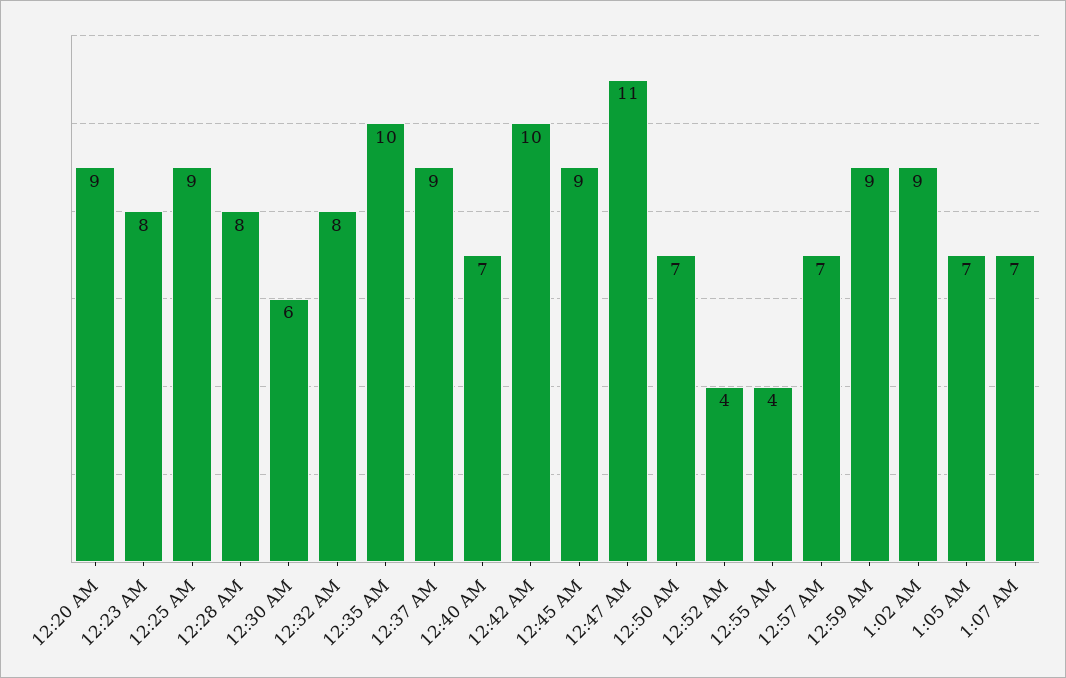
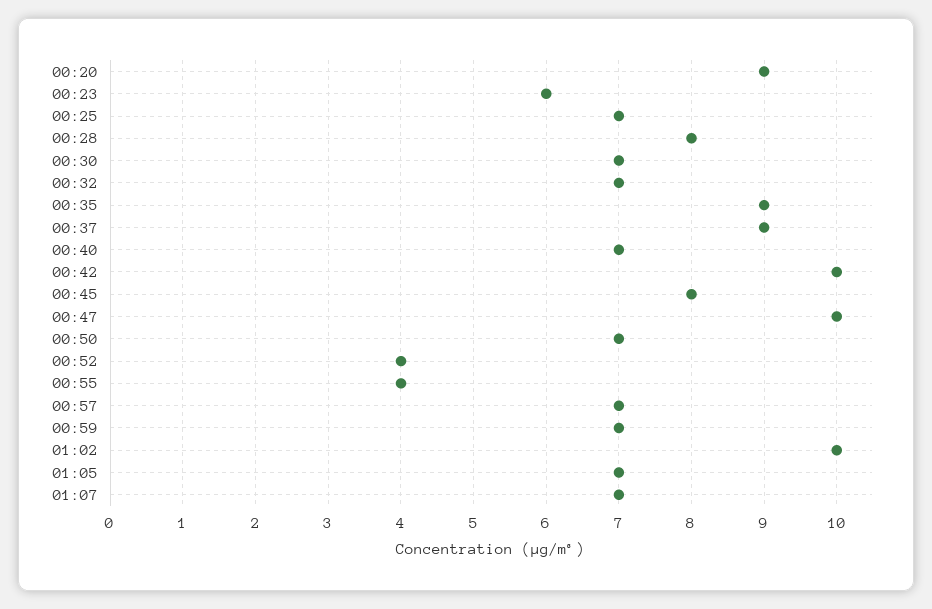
12:23 AM: 8 -> 6
12:25 AM: 9 -> 7
12:30 AM: 6 -> 7
12:32 AM: 8 -> 7
12:35 AM: 10 -> 9
12:45 AM: 9 -> 8
12:47 AM: 11 -> 10
12:59 AM: 9 -> 7
1:02 AM: 9 -> 10

